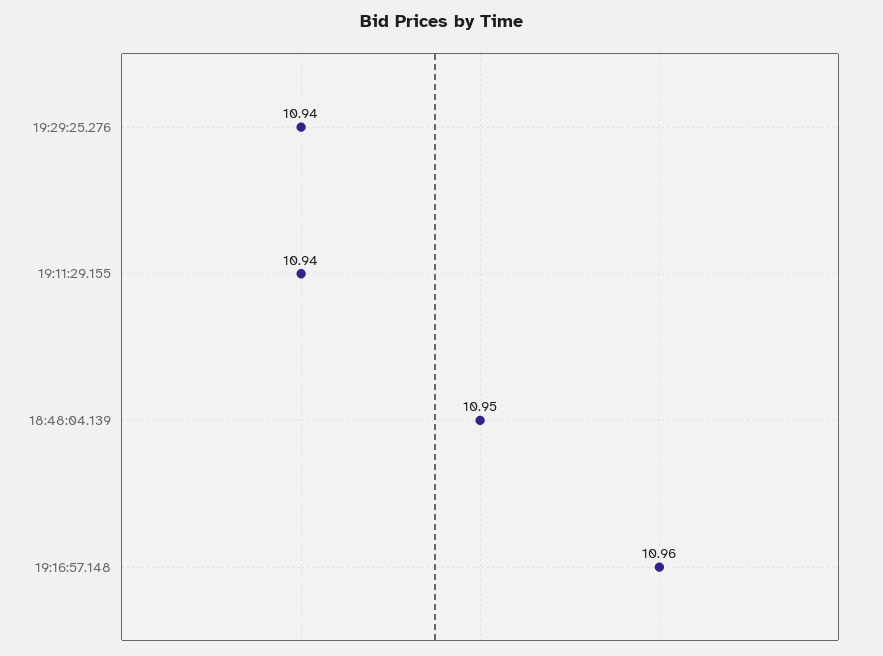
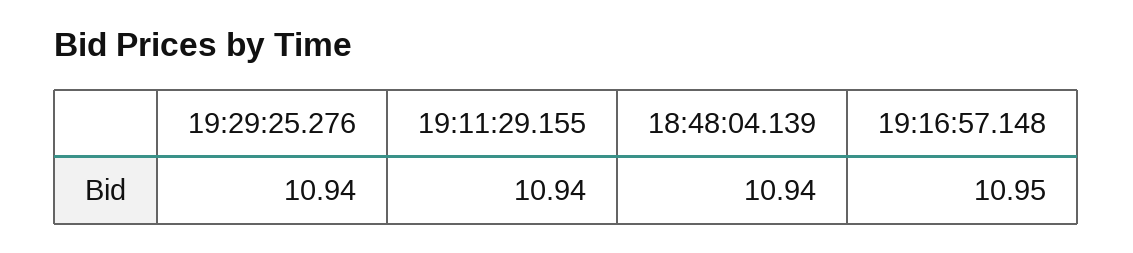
18:48:04.139: 10.95 -> 10.94
19:16:57.148: 10.96 -> 10.95

